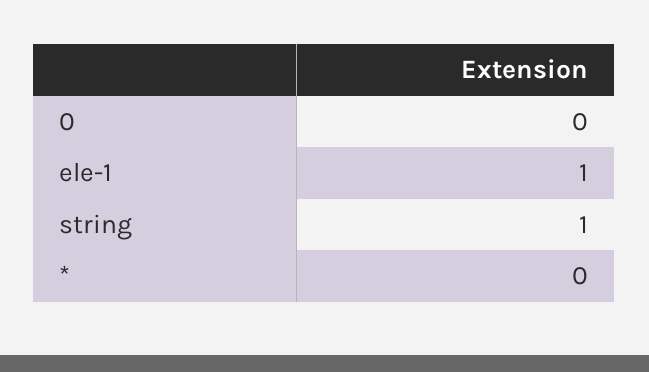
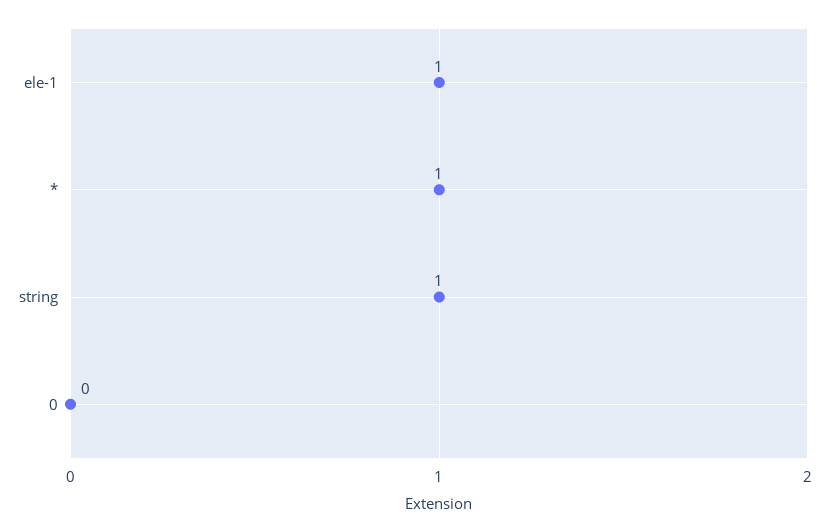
*: 0 -> 1

